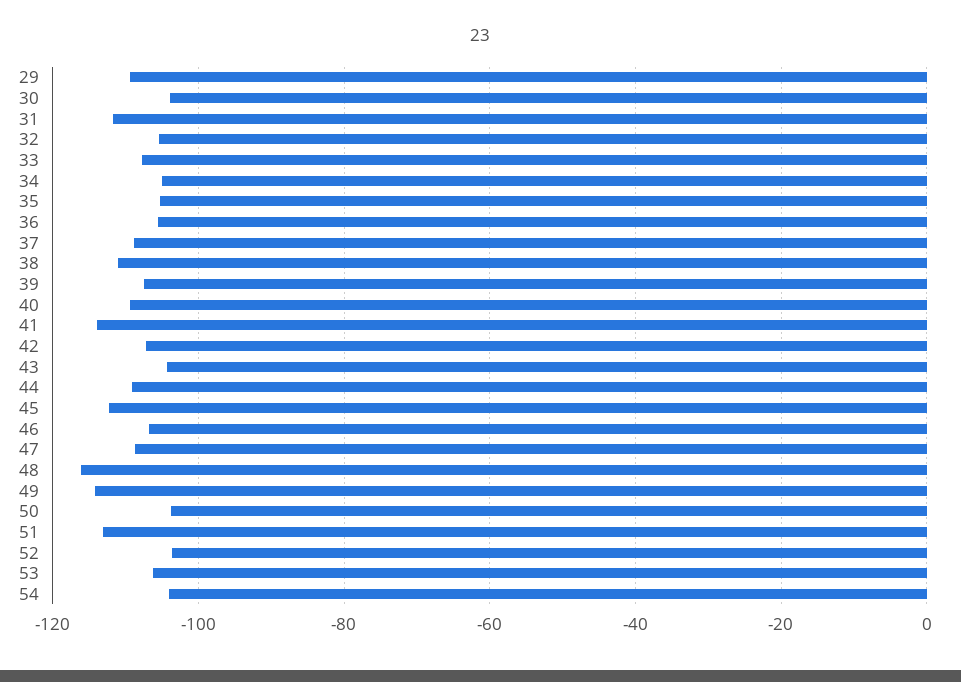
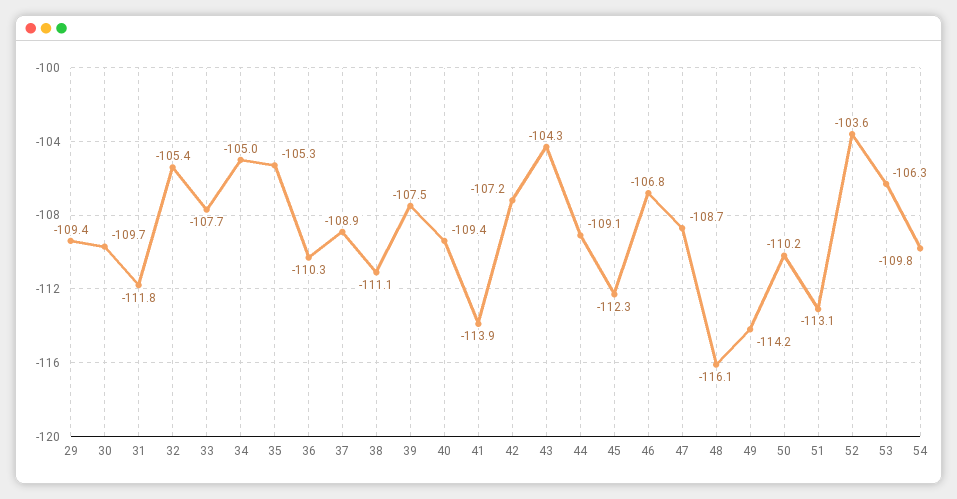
30: -104 -> -109.7
36: -106 -> -110.3
50: -104 -> -110.2
54: -104 -> -109.8

